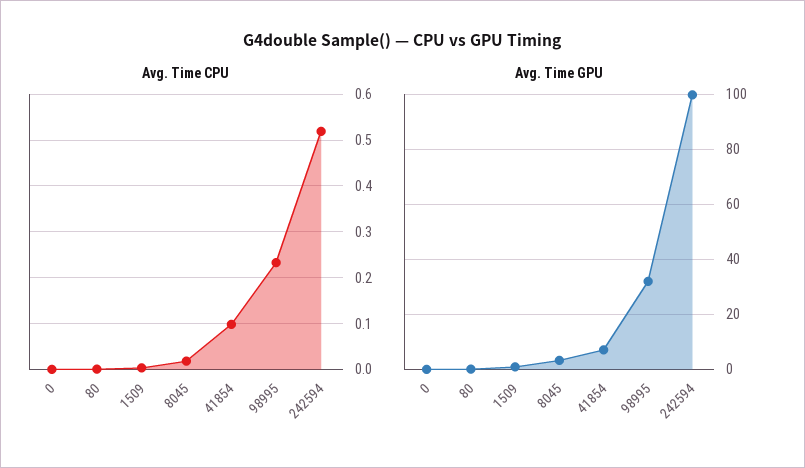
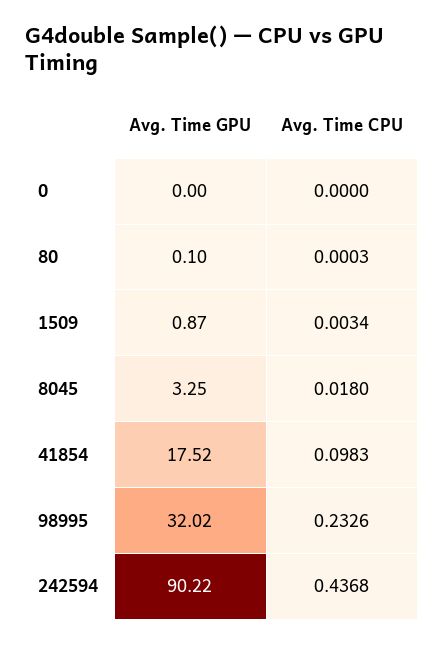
Avg. Time CPU, 242594: 0.52 -> 0.4368
Avg. Time GPU, 41854: 7.5 -> 17.52
Avg. Time GPU, 242594: 100 -> 90.22

